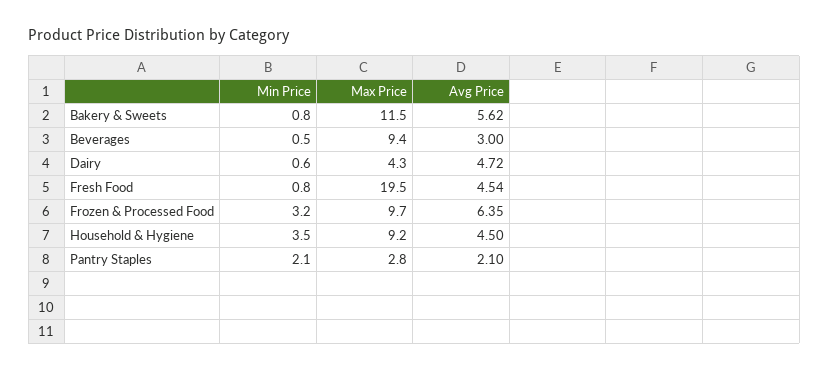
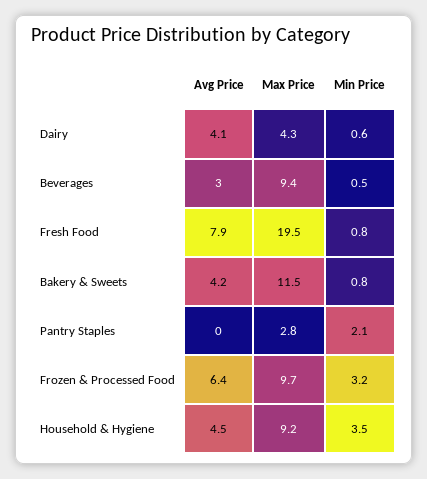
Avg Price, Bakery & Sweets: 5.62 -> 4.2
Avg Price, Dairy: 4.72 -> 4.1
Avg Price, Fresh Food: 4.54 -> 7.9
Avg Price, Pantry Staples: 2.1 -> 0

